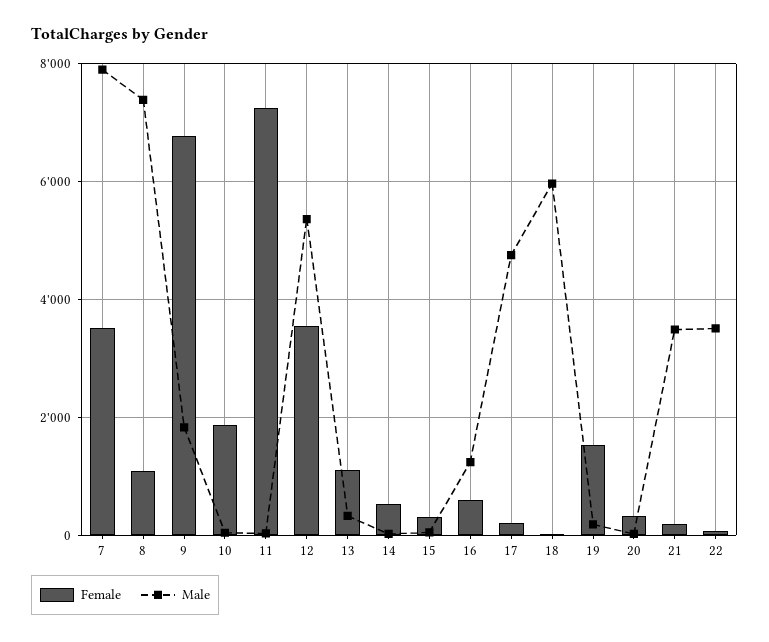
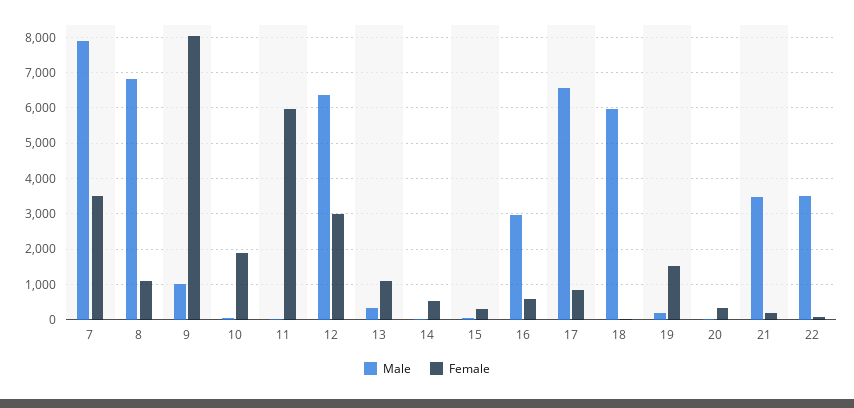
Male, 8: 7400 -> 6800
Female, 9: 6800 -> 8000
Male, 9: 1800 -> 1000
Female, 11: 7200 -> 6000
Female, 12: 3600 -> 3000
Male, 12: 5400 -> 6400
Male, 16: 1200 -> 3000
Female, 17: 200 -> 800
Male, 17: 4800 -> 6600

